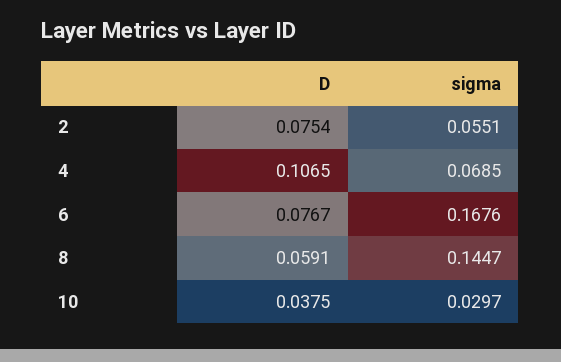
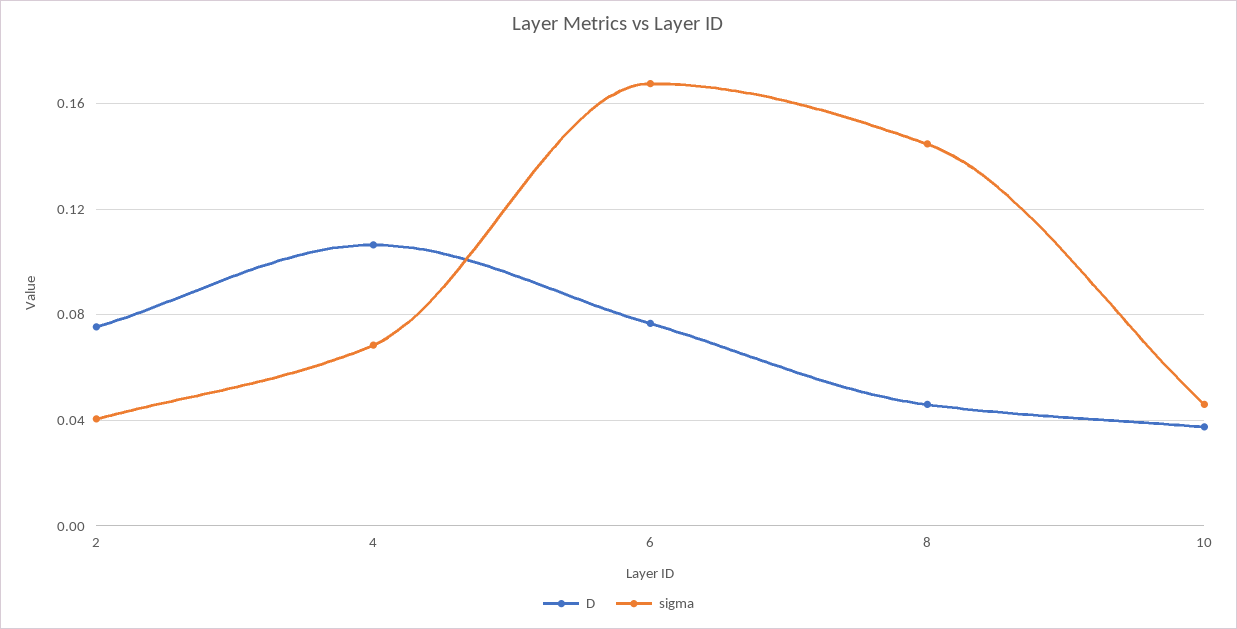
sigma, 2: 0.0551 -> 0.04
D, 8: 0.0591 -> 0.045
sigma, 10: 0.0297 -> 0.045

